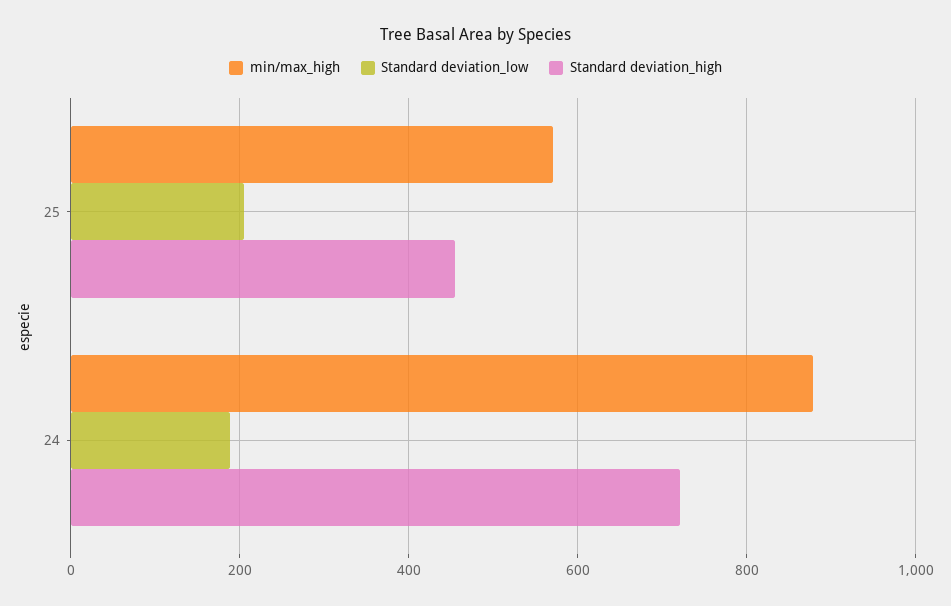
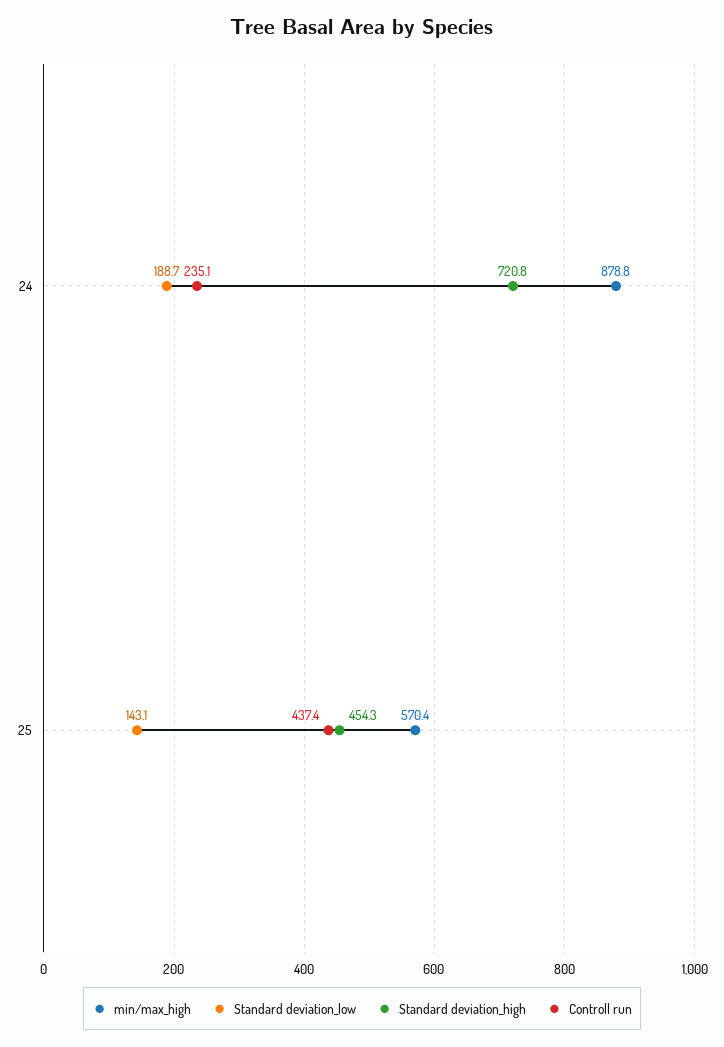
Standard deviation_low, 25: 200 -> 143.1
Controll run, 24: none -> 235.1
Controll run, 25: none -> 437.4

